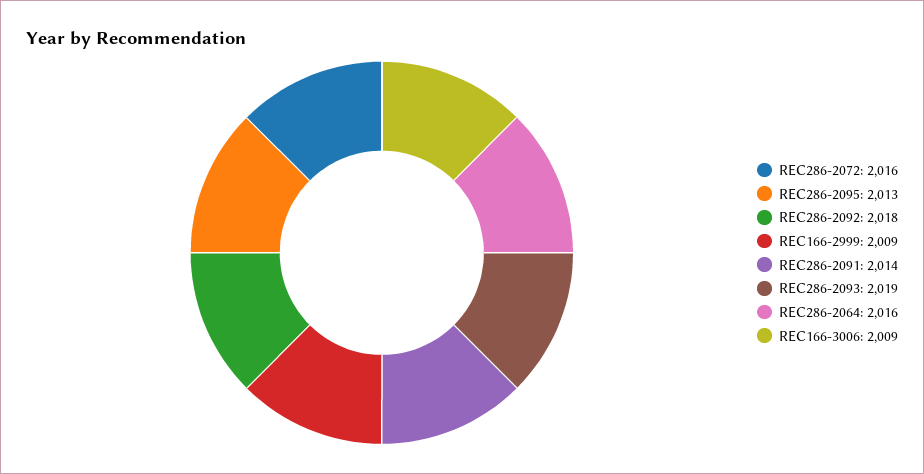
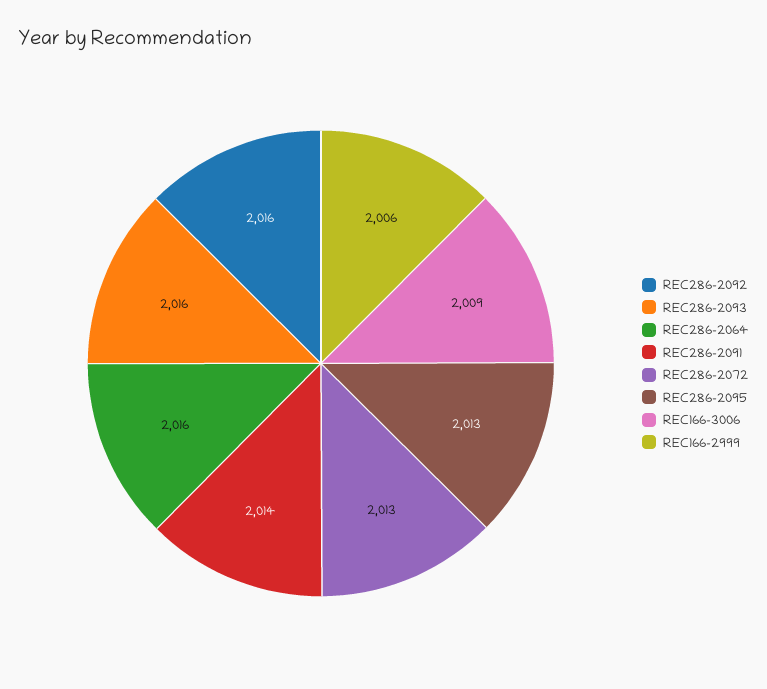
REC286-2072: 2016 -> 2013
REC286-2092: 2018 -> 2016
REC166-2999: 2009 -> 2006
REC286-2093: 2019 -> 2016

